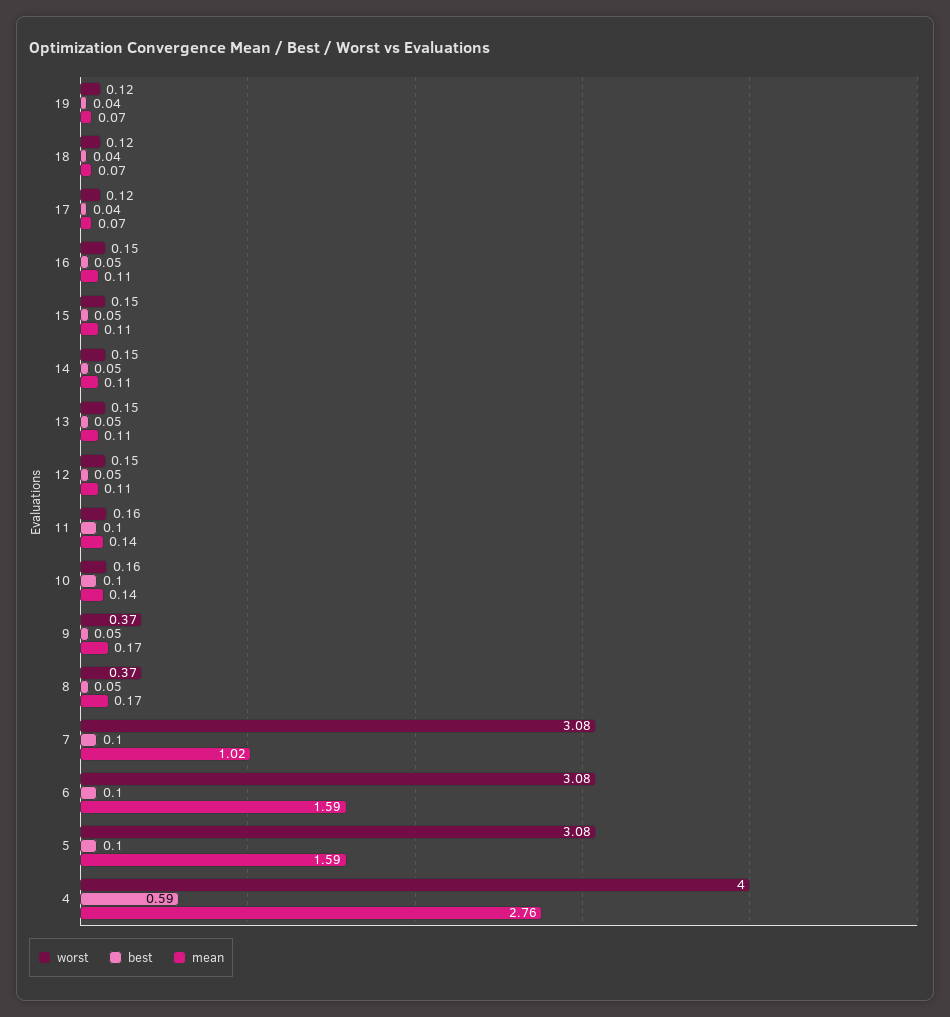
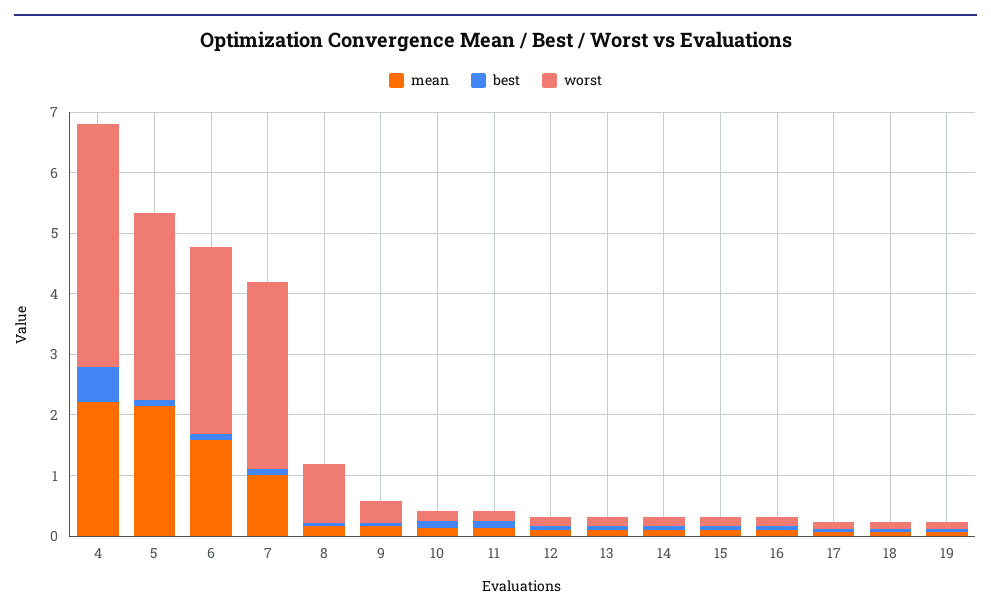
worst, 8: 0.37 -> 1
mean, 5: 1.59 -> 2.2
mean, 4: 2.76 -> 2.2

